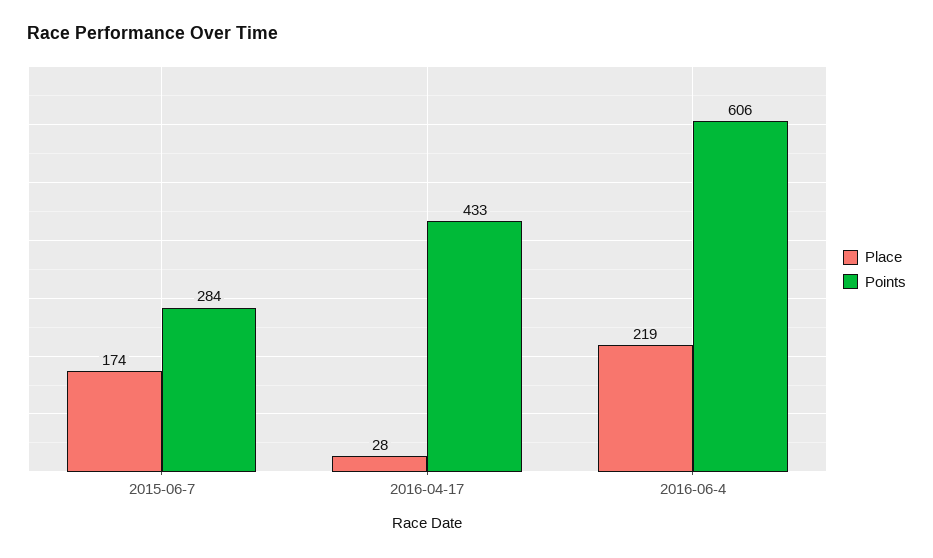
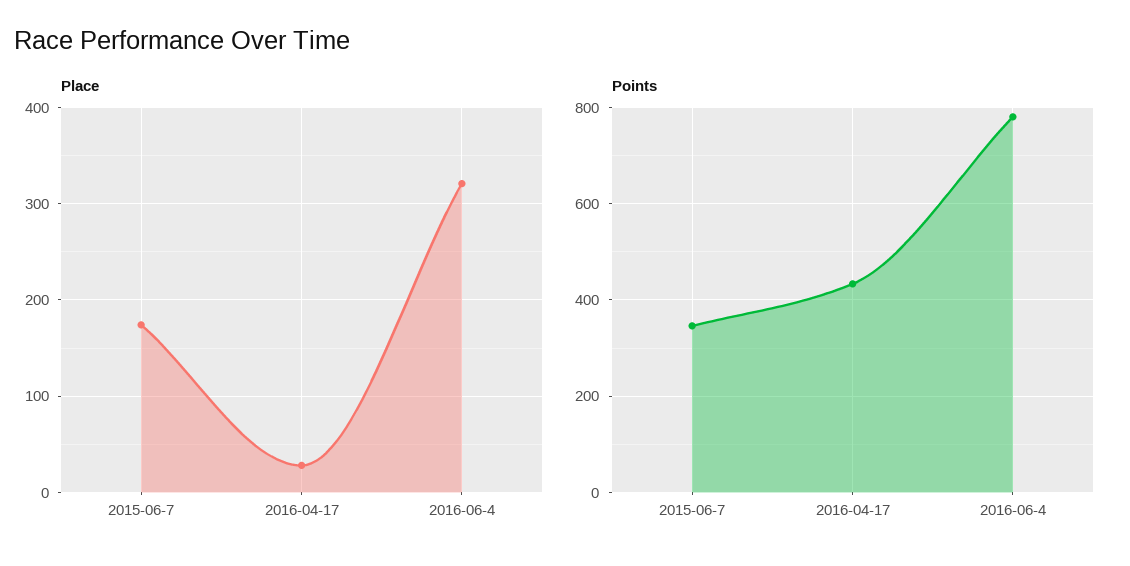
Points, 2015-06-7: 284 -> 340
Place, 2016-06-4: 219 -> 320
Points, 2016-06-4: 606 -> 780

